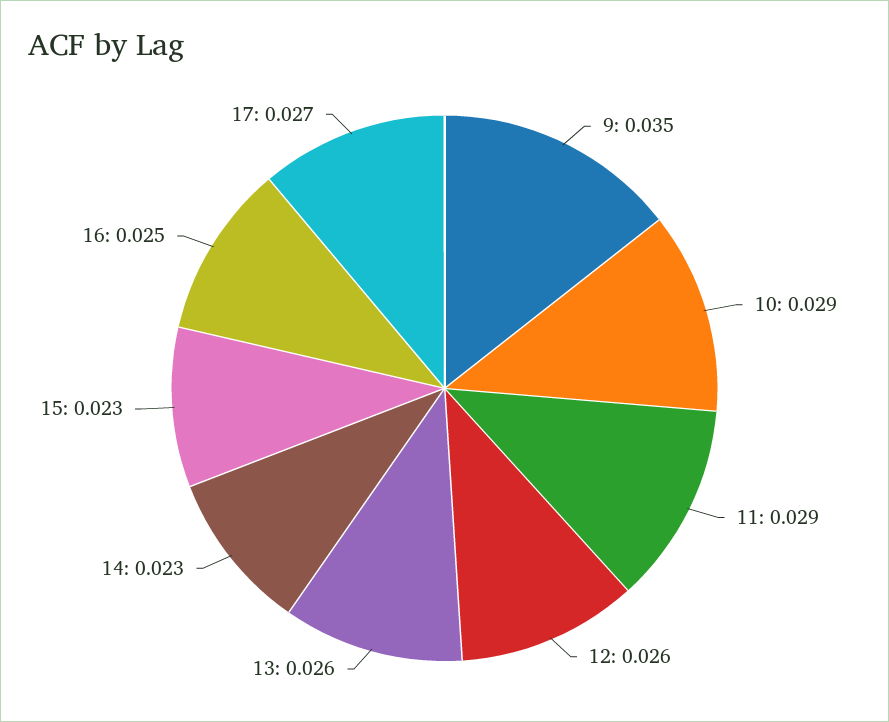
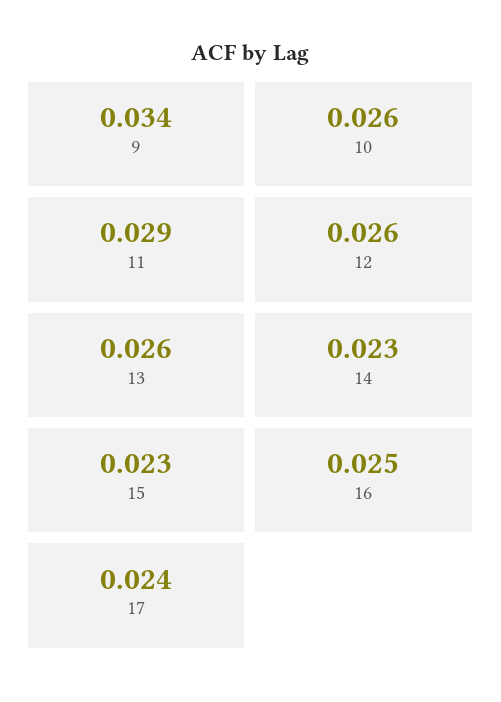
9: 0.035 -> 0.034
10: 0.029 -> 0.026
17: 0.027 -> 0.024

